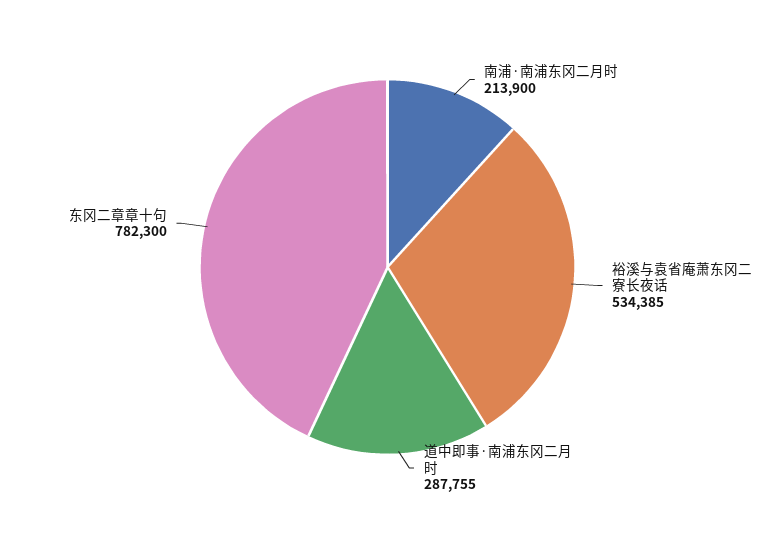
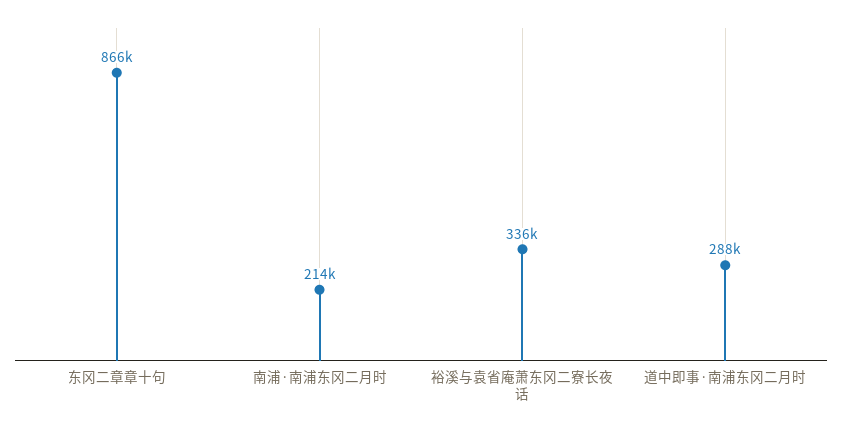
裕溪与袁省庵萧东冈二寮长夜话: 534385 -> 336000
东冈二章章十句: 782300 -> 866000

